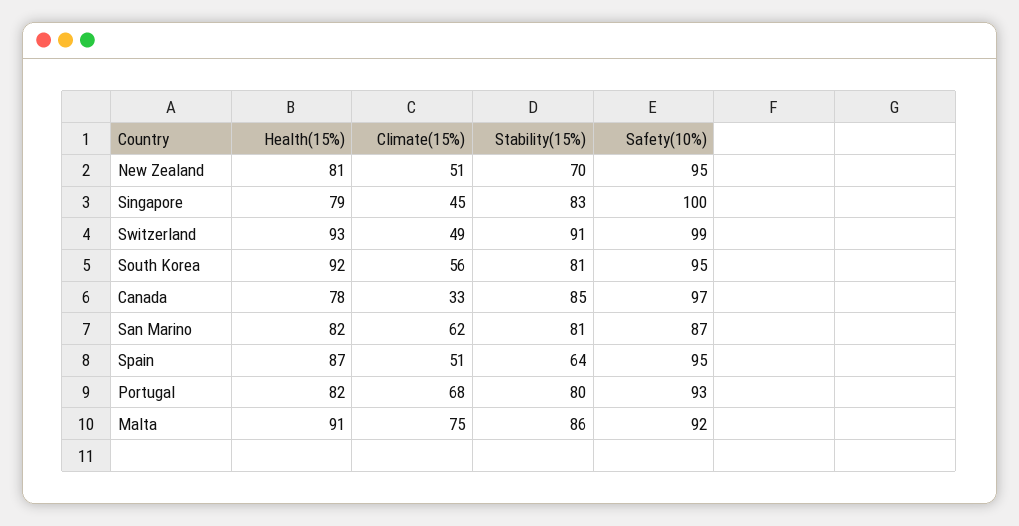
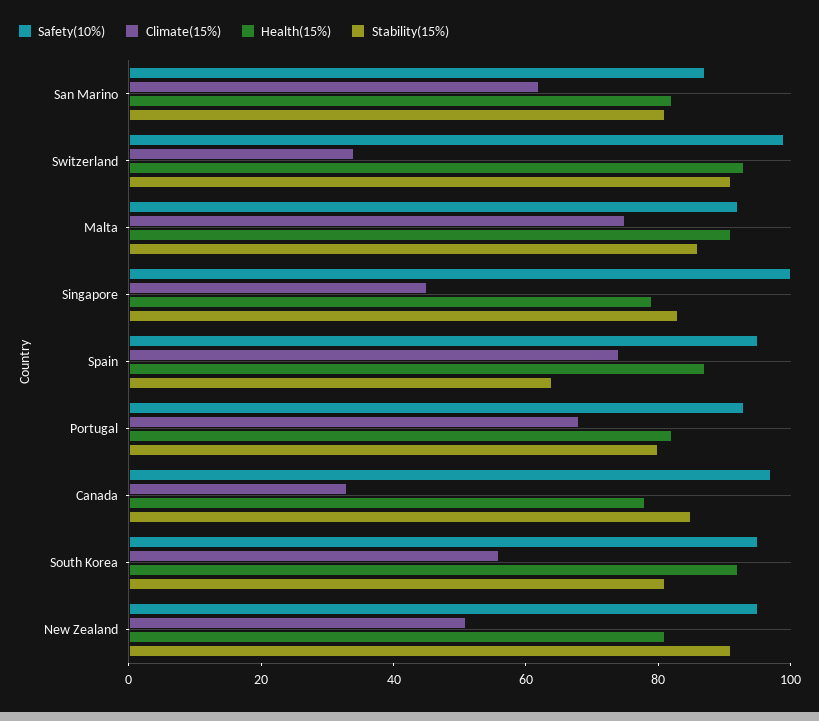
Stability(15%), New Zealand: 70 -> 90
Climate(15%), Switzerland: 49 -> 35
Climate(15%), Spain: 51 -> 75

